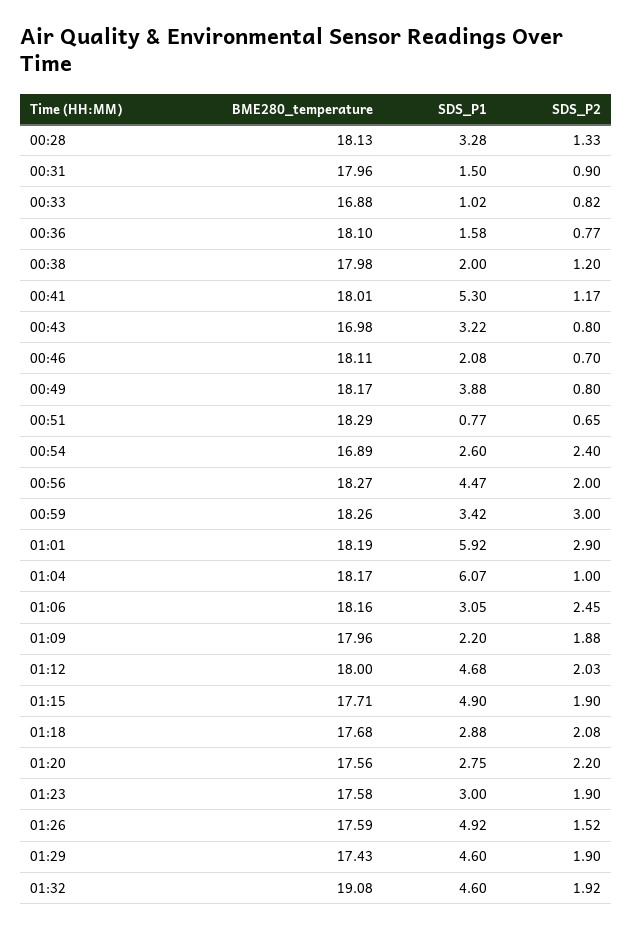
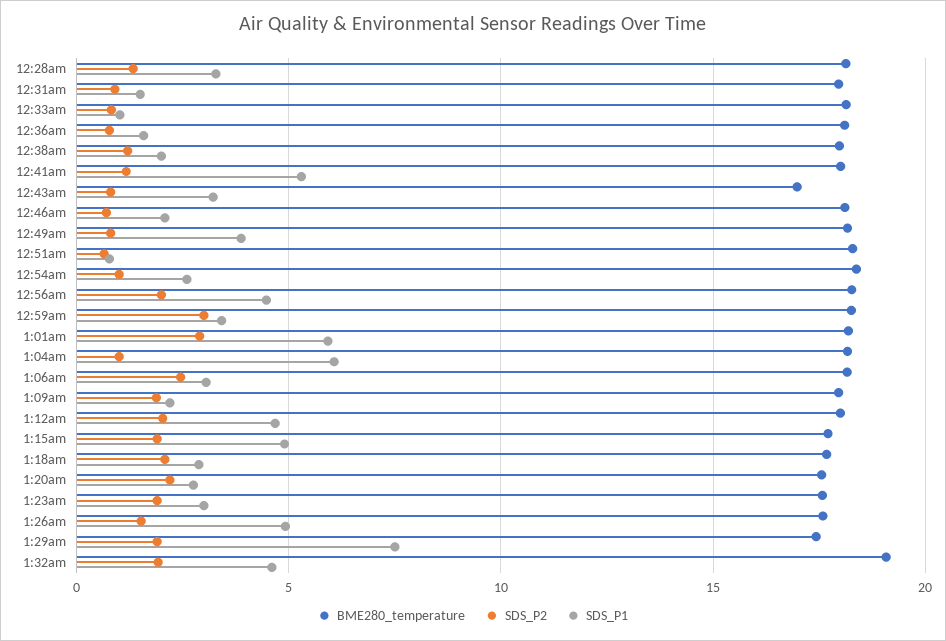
BME280_temperature, 00:33: 16.88 -> 18
BME280_temperature, 00:54: 16.89 -> 18.5
SDS_P2, 00:54: 2.4 -> 1
SDS_P1, 01:29: 4.6 -> 7.5

